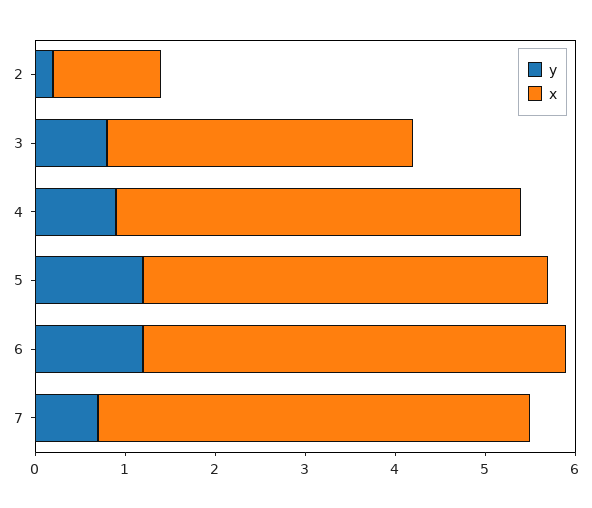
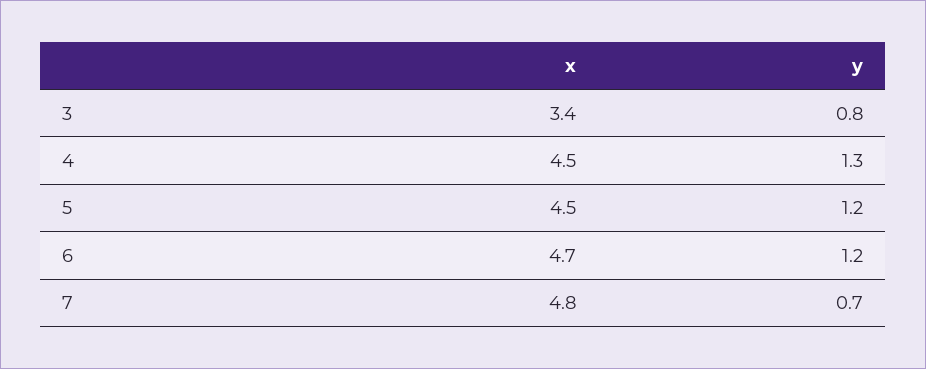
y, 2: 0.2 -> none
x, 2: 1.2 -> none
y, 4: 0.9 -> 1.3

